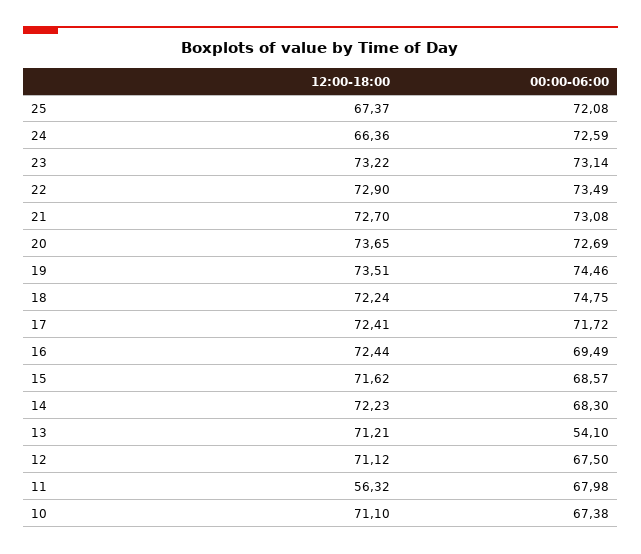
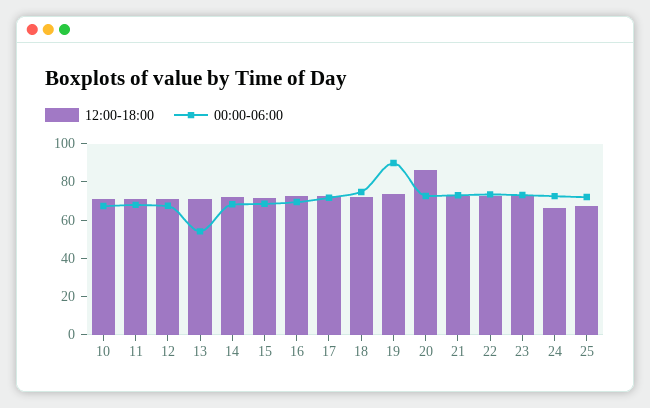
12:00-18:00, 20: 73.65 -> 85
00:00-06:00, 19: 74.46 -> 90
12:00-18:00, 11: 56.32 -> 70

